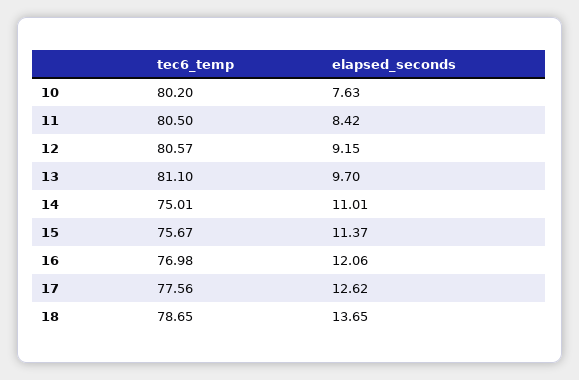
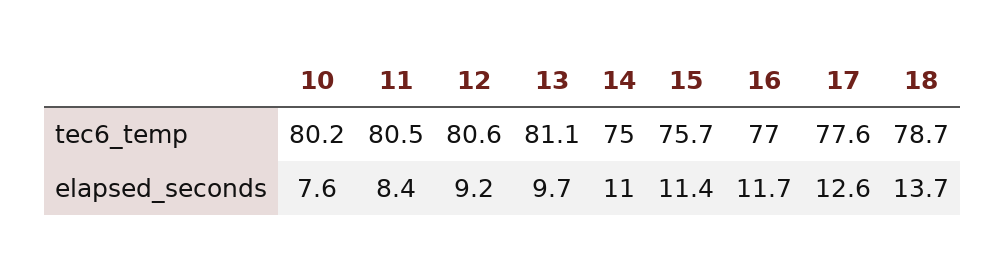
elapsed_seconds, 16: 12.06 -> 11.7

